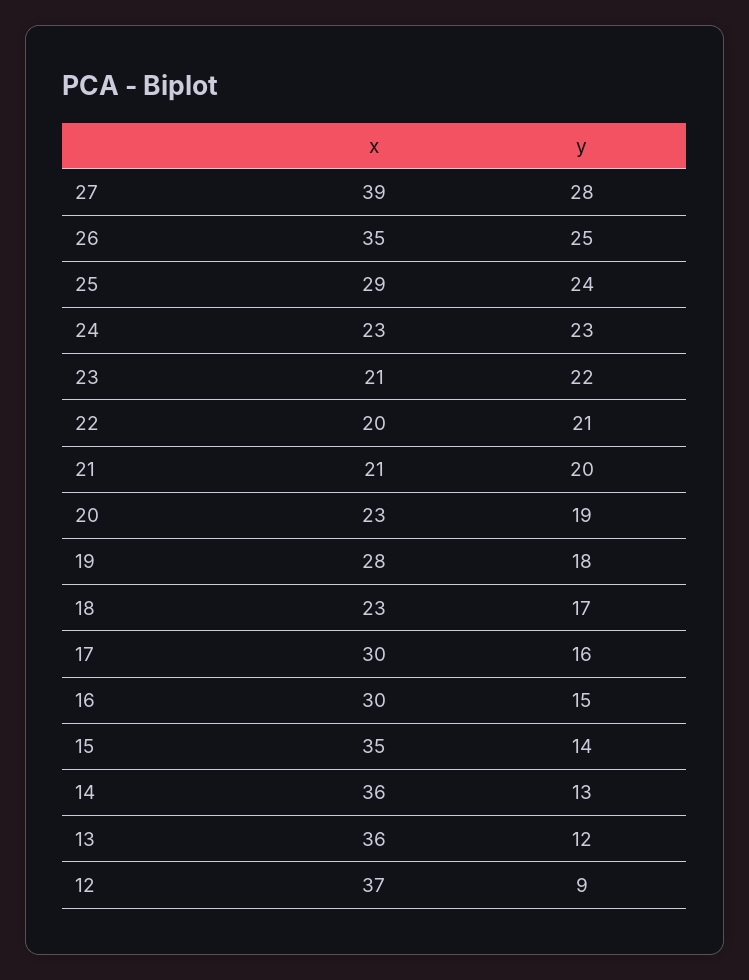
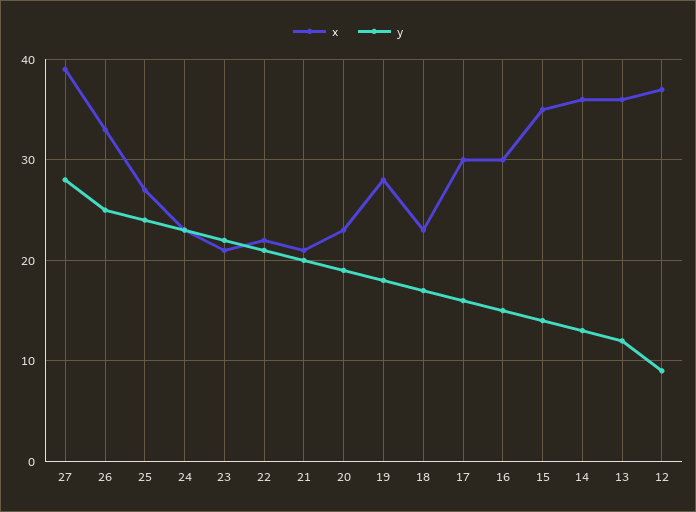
x, 26: 35 -> 33
x, 25: 29 -> 27
x, 22: 20 -> 22

